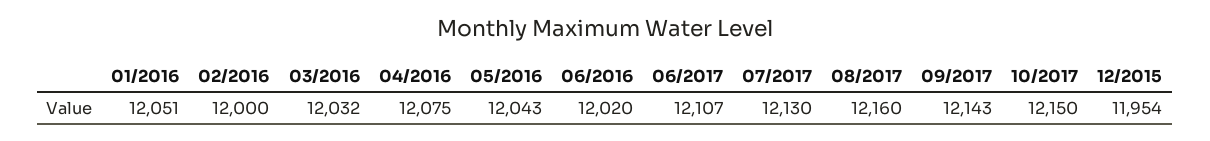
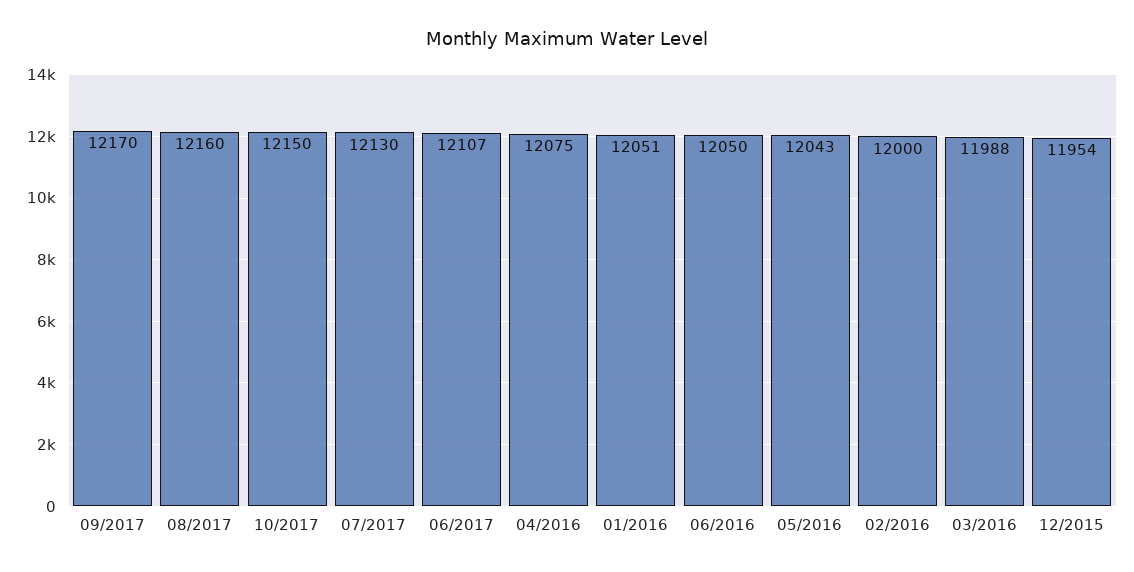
03/2016: 12032 -> 11988
06/2016: 12020 -> 12050
09/2017: 12143 -> 12170

